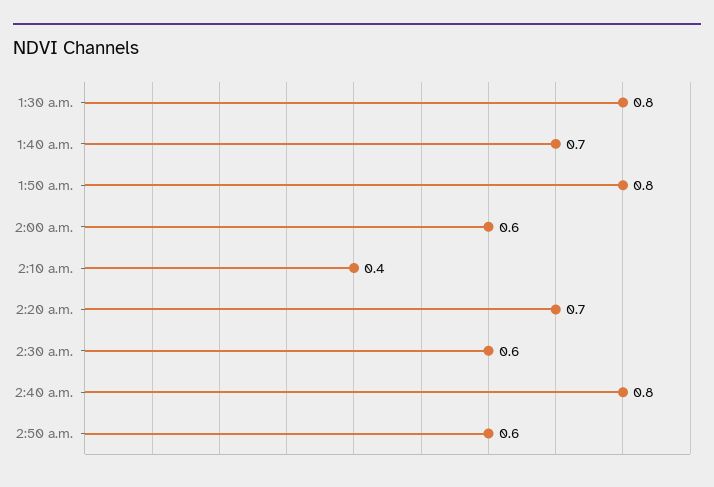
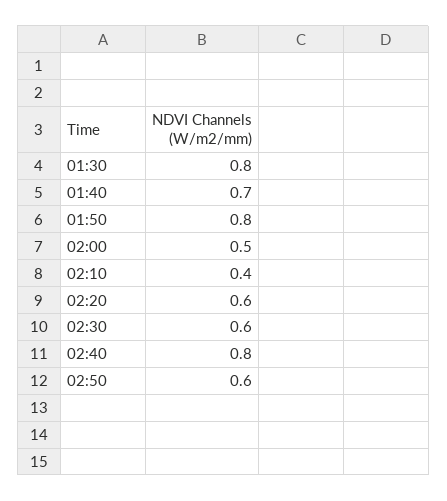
2:00 a.m.: 0.6 -> 0.5
2:20 a.m.: 0.7 -> 0.6

